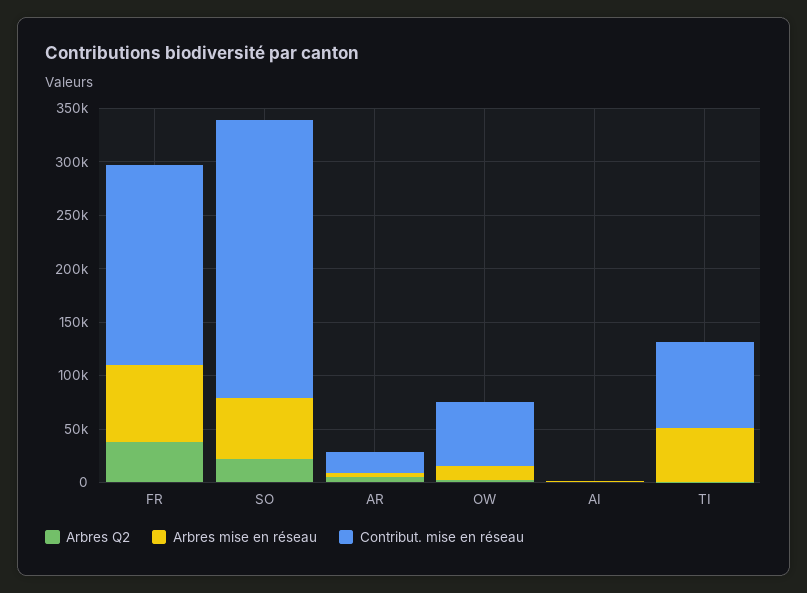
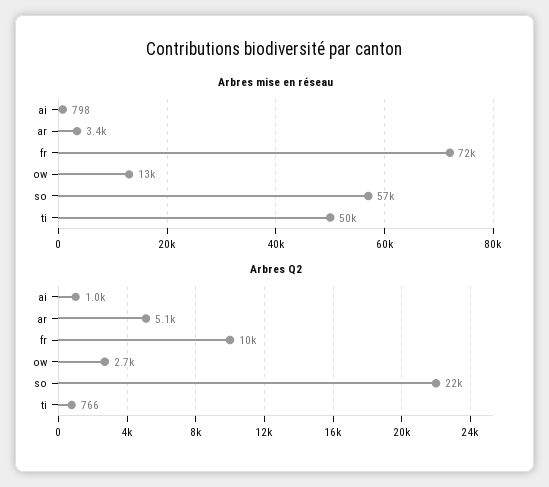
Arbres Q2, FR: 40000 -> 10000
Contribut. mise en réseau, FR: 190000 -> none
Contribut. mise en réseau, SO: 260000 -> none
Contribut. mise en réseau, AR: 20000 -> none
Contribut. mise en réseau, OW: 60000 -> none
Contribut. mise en réseau, AI: 0 -> none
Contribut. mise en réseau, TI: 80000 -> none

